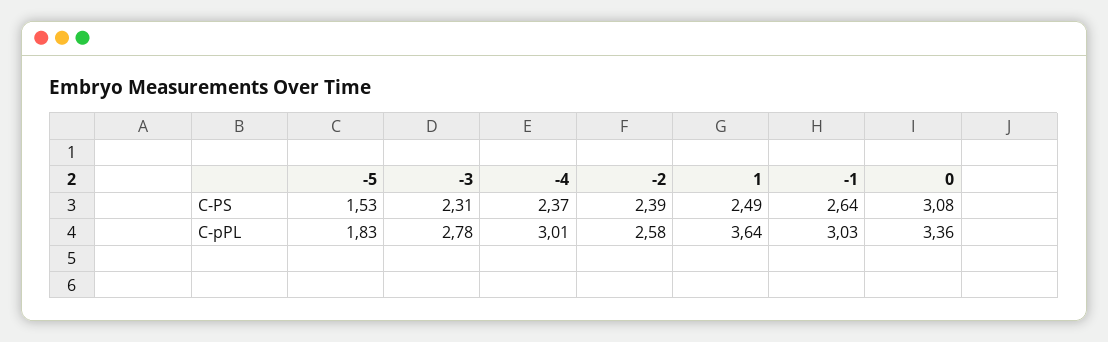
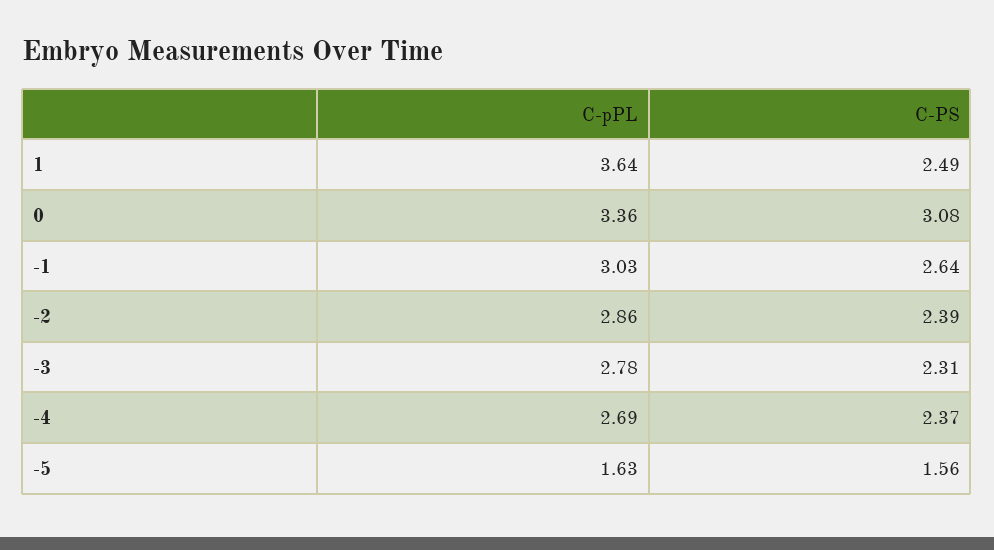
-5, C-PS: 1.53 -> 1.56
-5, C-pPL: 1.83 -> 1.63
-4, C-pPL: 3.01 -> 2.69
-2, C-pPL: 2.58 -> 2.86

